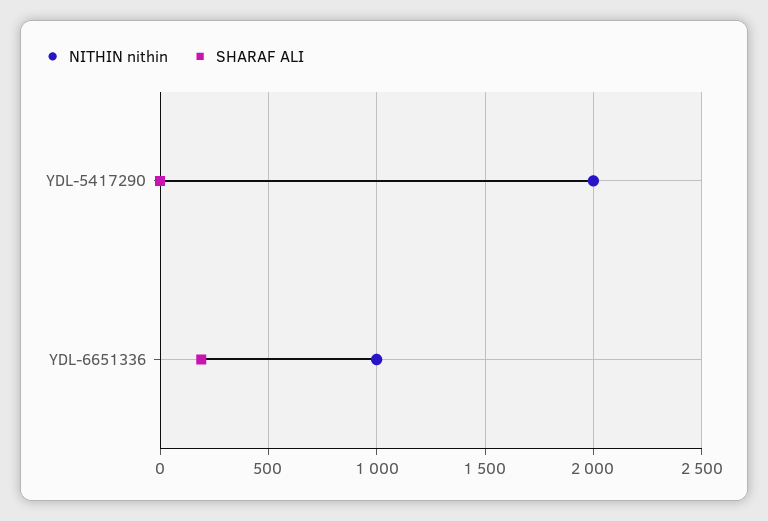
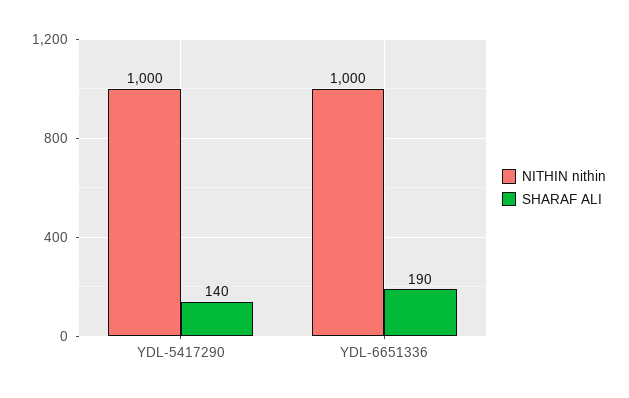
NITHIN nithin, YDL-5417290: 2000 -> 1000
SHARAF ALI, YDL-5417290: 0 -> 140

